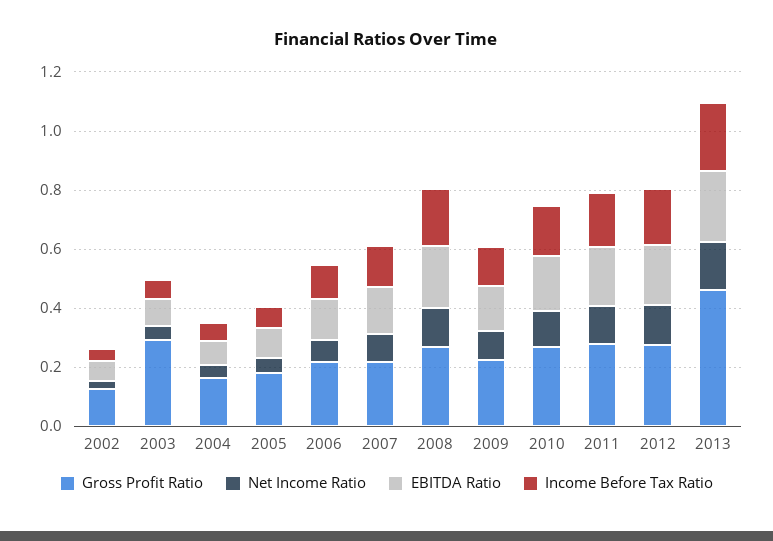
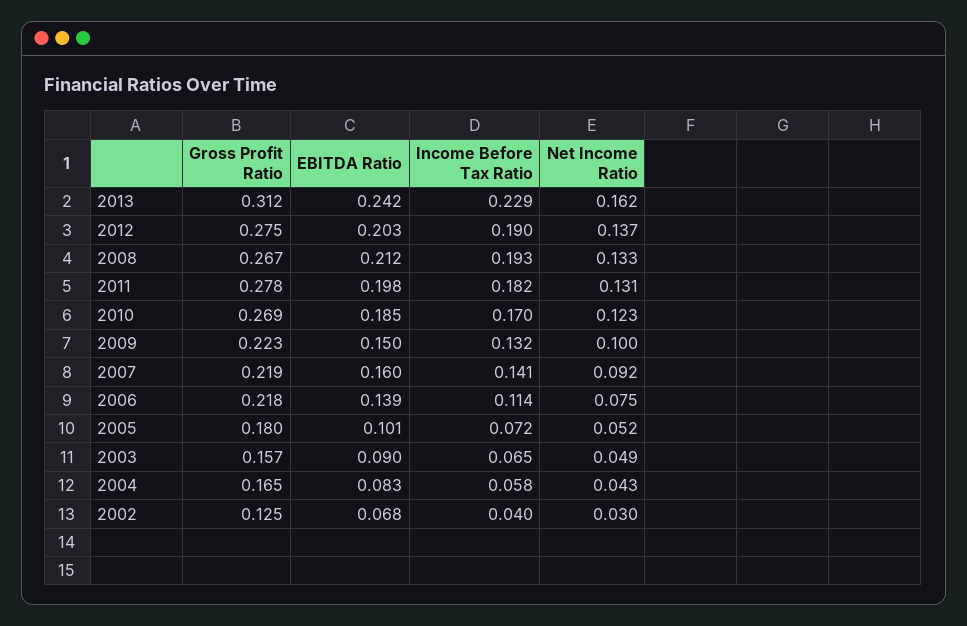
Gross Profit Ratio, 2003: 0.3 -> 0.157
Gross Profit Ratio, 2013: 0.45 -> 0.312

